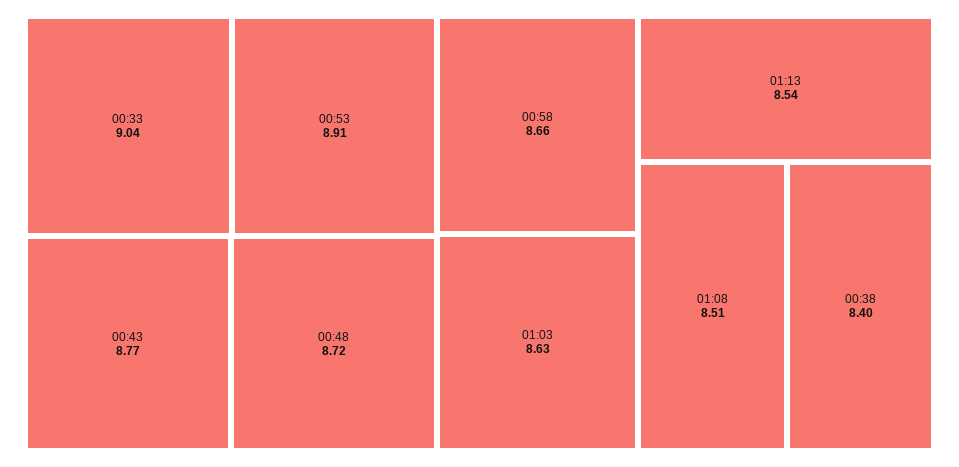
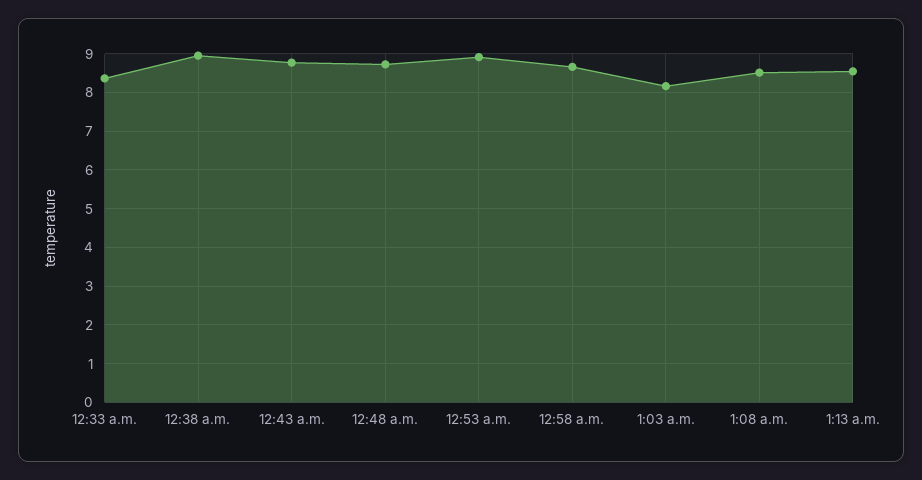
00:33: 9.04 -> 8.4
01:03: 8.63 -> 8.2
00:38: 8.4 -> 9

